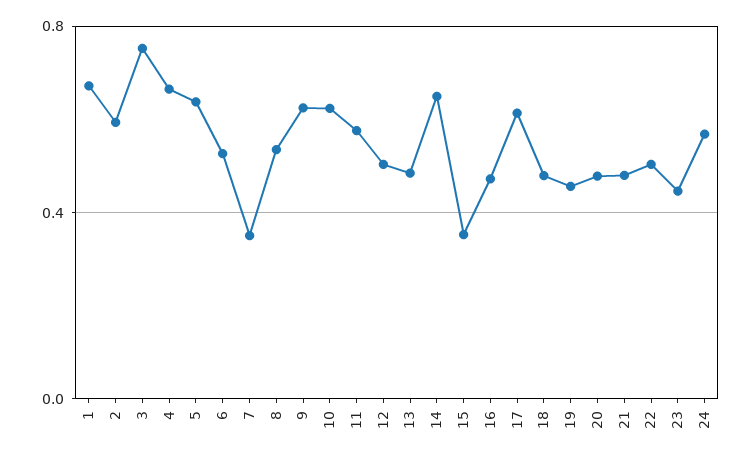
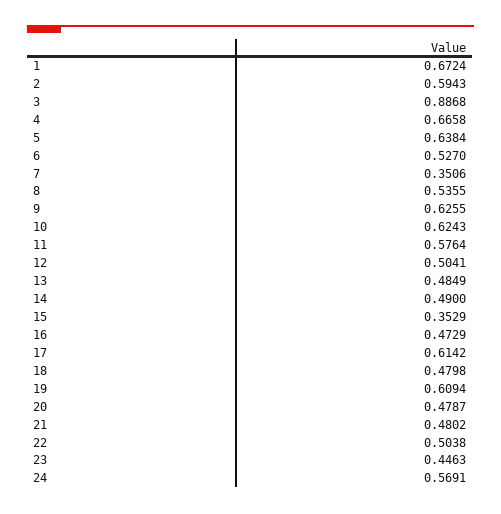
3: 0.75 -> 0.8868
14: 0.65 -> 0.49
19: 0.45 -> 0.6094

